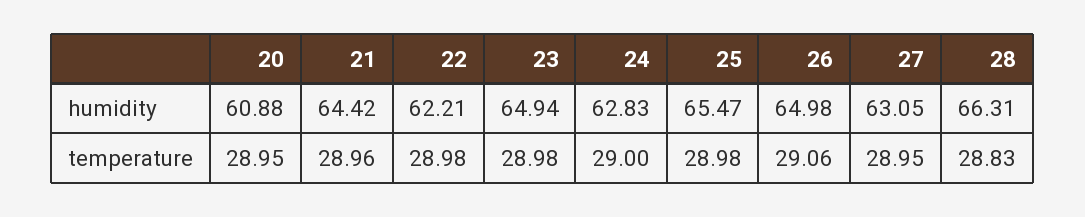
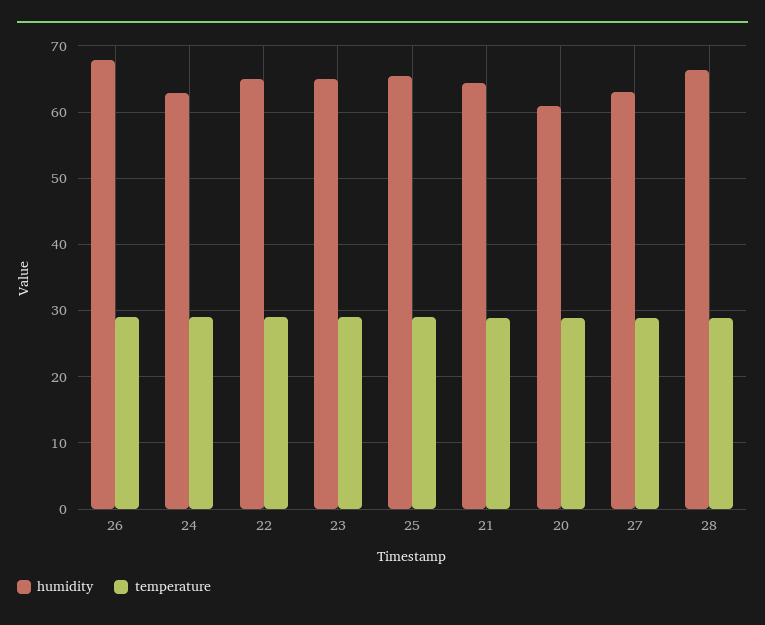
humidity, 22: 62.21 -> 65
humidity, 26: 64.98 -> 68

